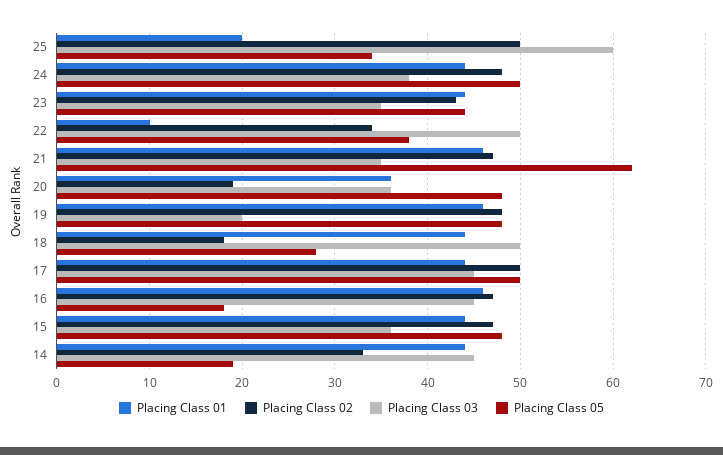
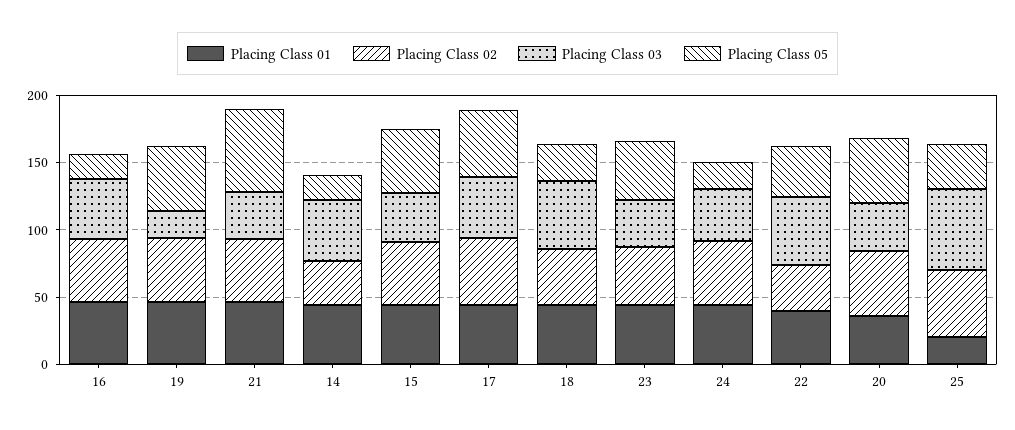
Placing Class 05, 24: 50 -> 20
Placing Class 01, 22: 10 -> 40
Placing Class 02, 20: 19 -> 50
Placing Class 02, 18: 18 -> 40

